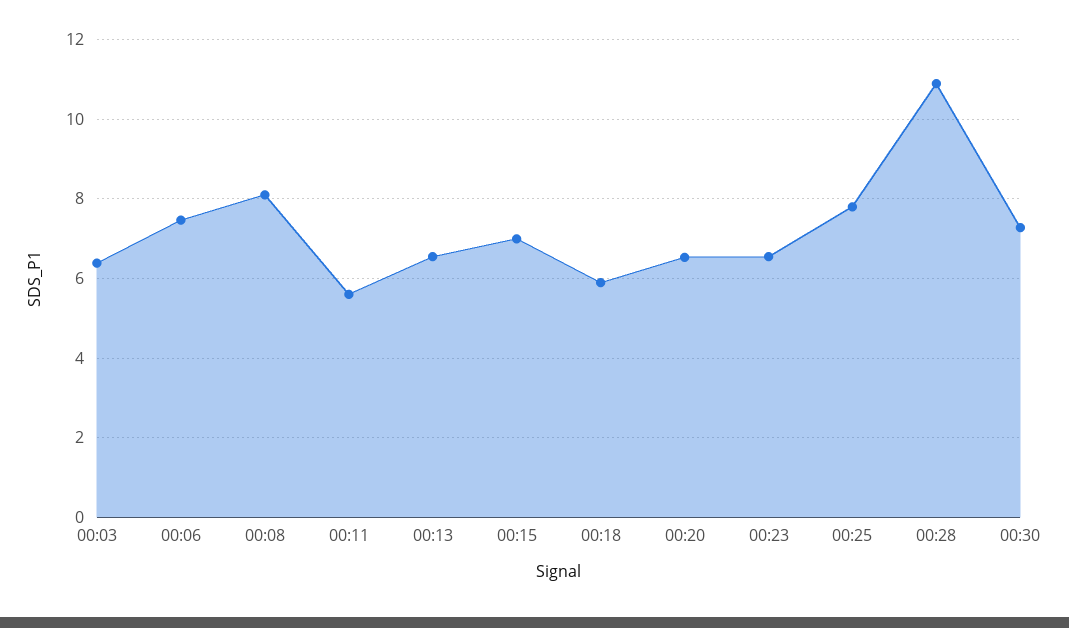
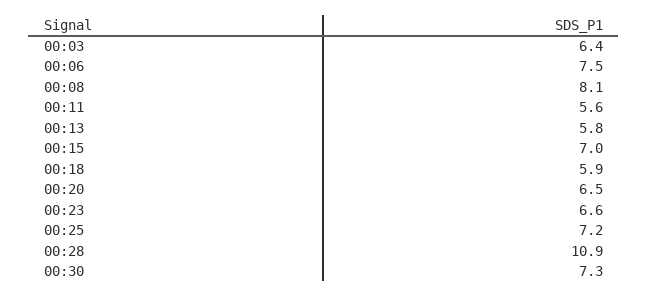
00:13: 6.6 -> 5.8
00:25: 7.8 -> 7.2

